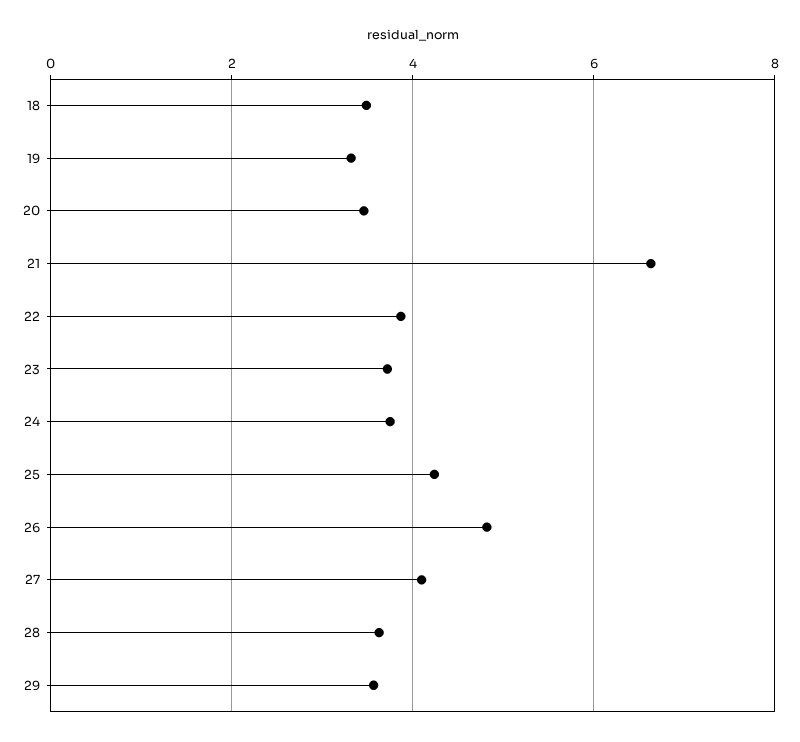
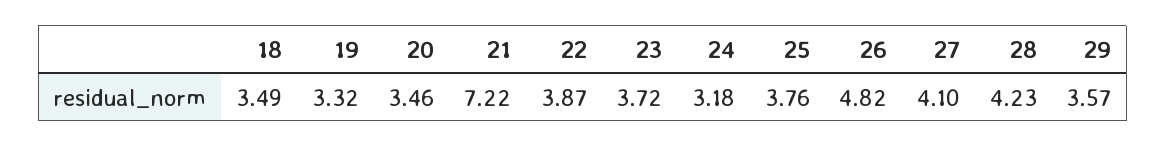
21: 6.6 -> 7.22
24: 3.8 -> 3.18
25: 4.2 -> 3.76
28: 3.6 -> 4.23

